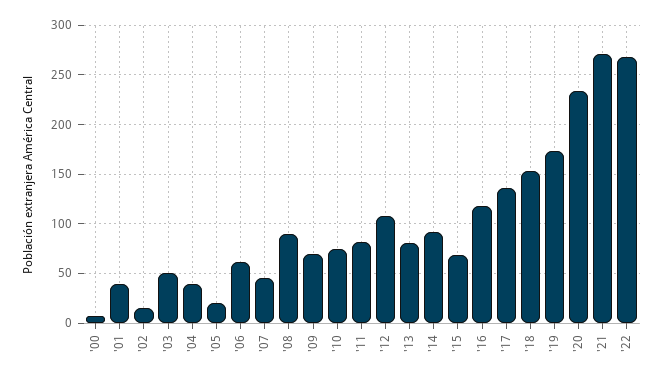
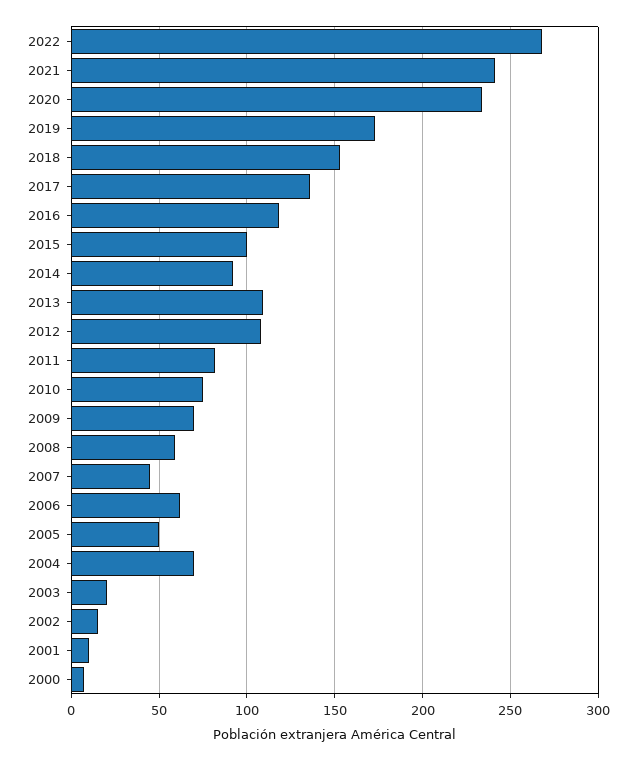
'01: 40 -> 10
'03: 50 -> 20
'04: 40 -> 70
'05: 20 -> 50
'08: 90 -> 60
'13: 80 -> 110
'15: 70 -> 100
'21: 270 -> 240

